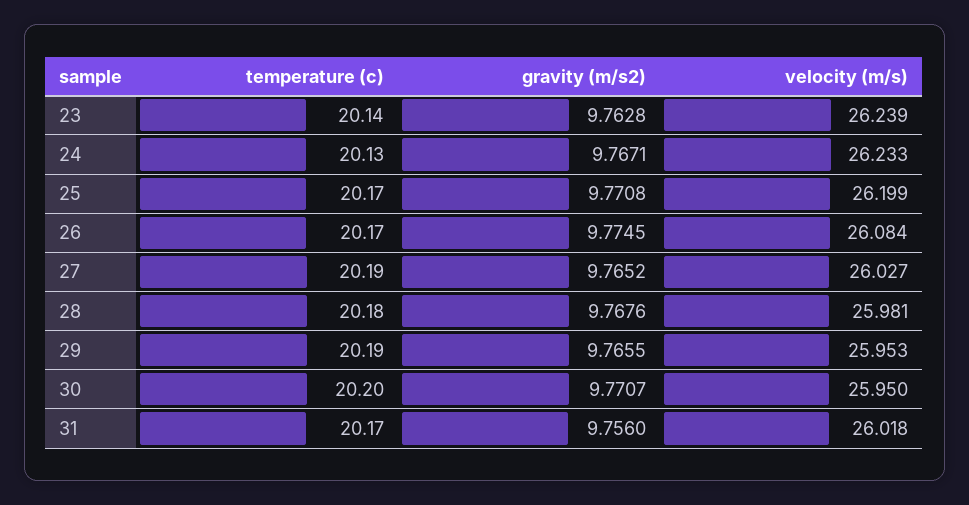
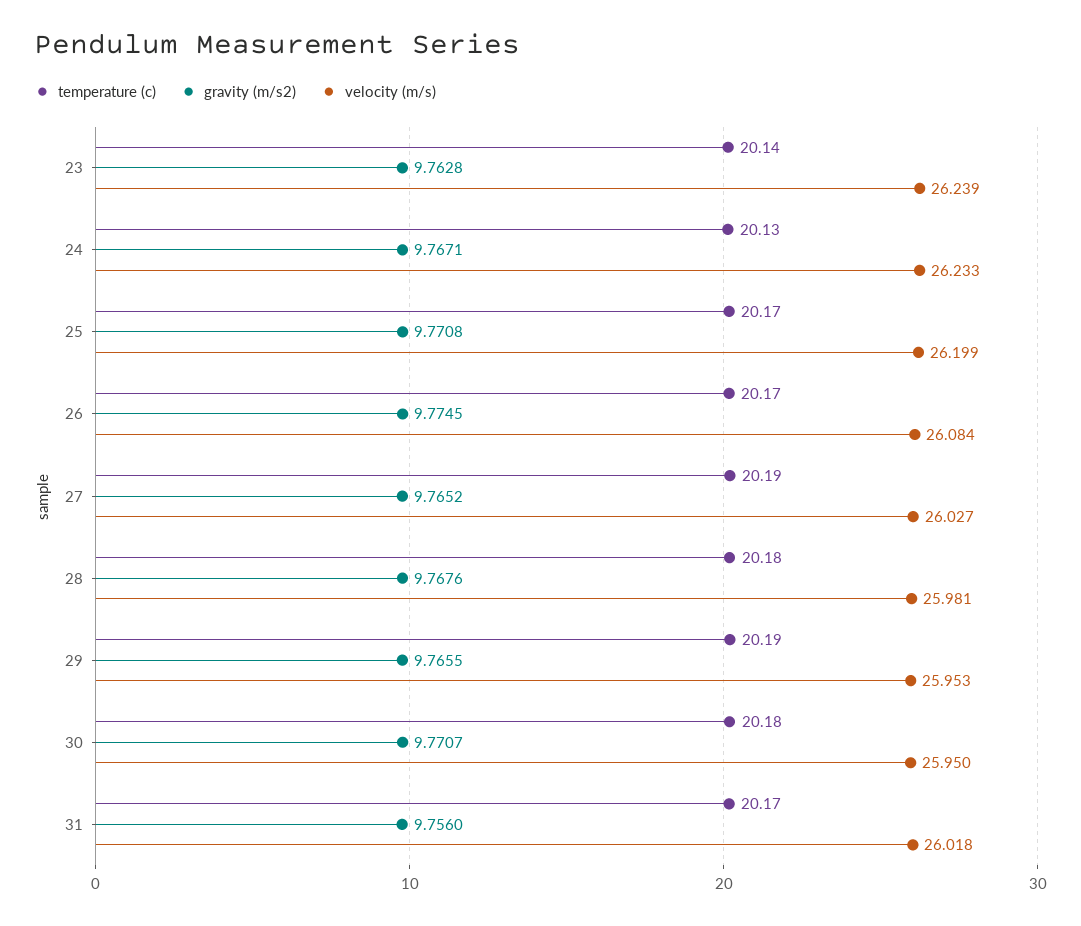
temperature (c), 30: 20.2 -> 20.18

